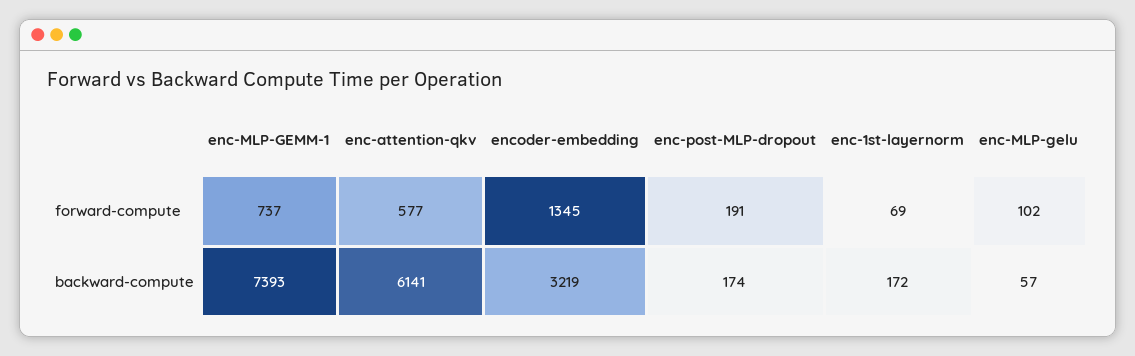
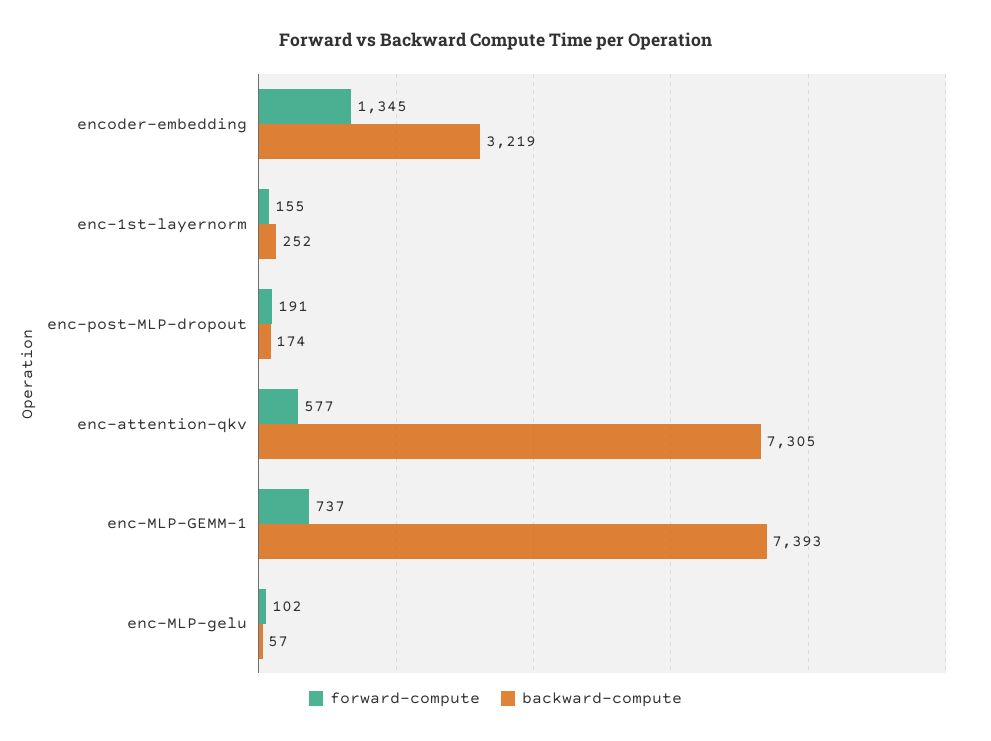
forward-compute, enc-1st-layernorm: 69 -> 155
backward-compute, enc-attention-qkv: 6141 -> 7305
backward-compute, enc-1st-layernorm: 172 -> 252

